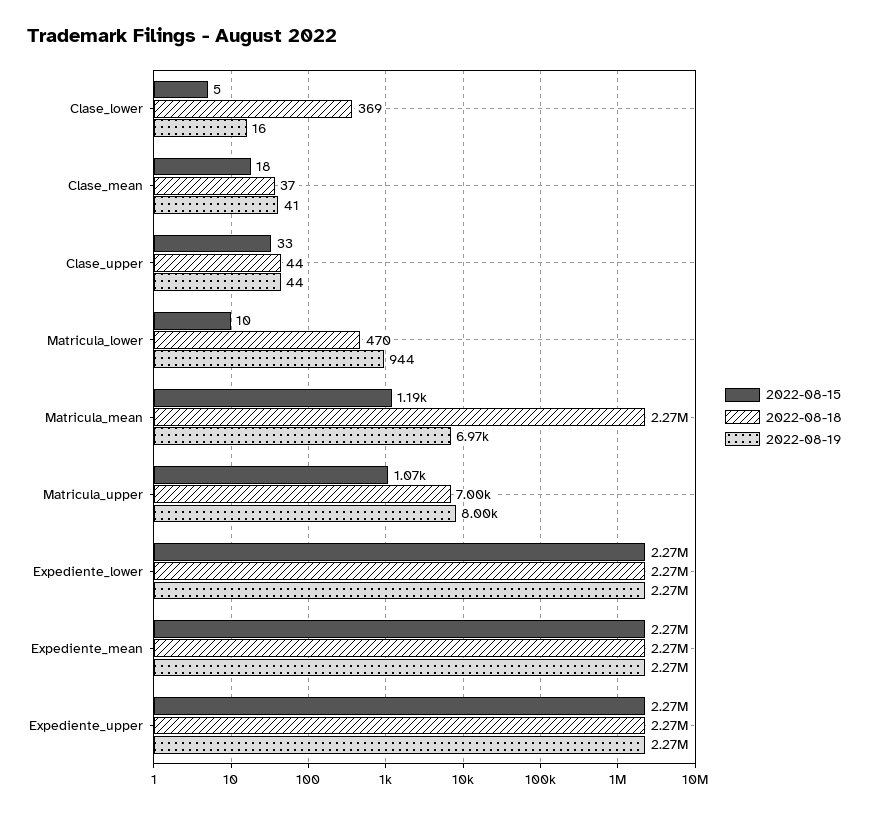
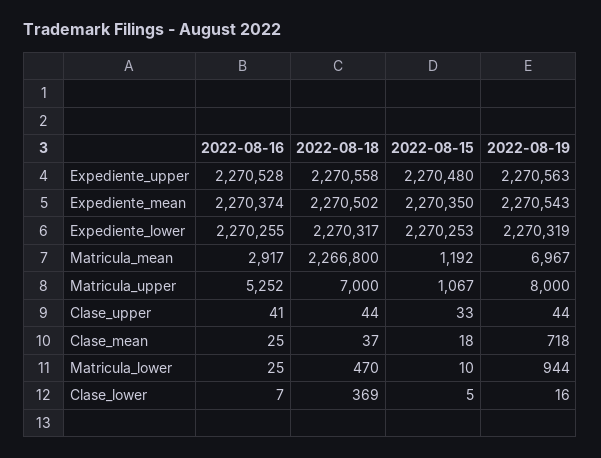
2022-08-19, Clase_mean: 41 -> 718
2022-08-16, Expediente_upper: none -> 2270528
2022-08-16, Expediente_mean: none -> 2270374
2022-08-16, Expediente_lower: none -> 2270255
2022-08-16, Matricula_mean: none -> 2917
2022-08-16, Matricula_upper: none -> 5252
2022-08-16, Clase_upper: none -> 41
2022-08-16, Clase_mean: none -> 25
2022-08-16, Matricula_lower: none -> 25
2022-08-16, Clase_lower: none -> 7

